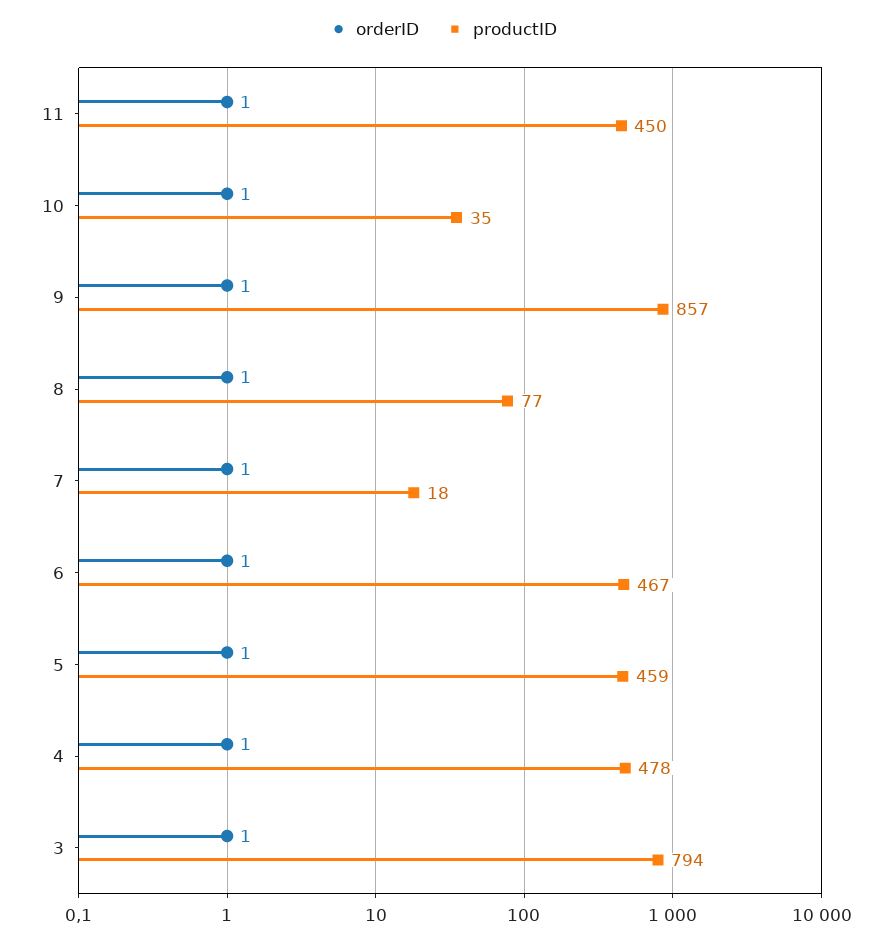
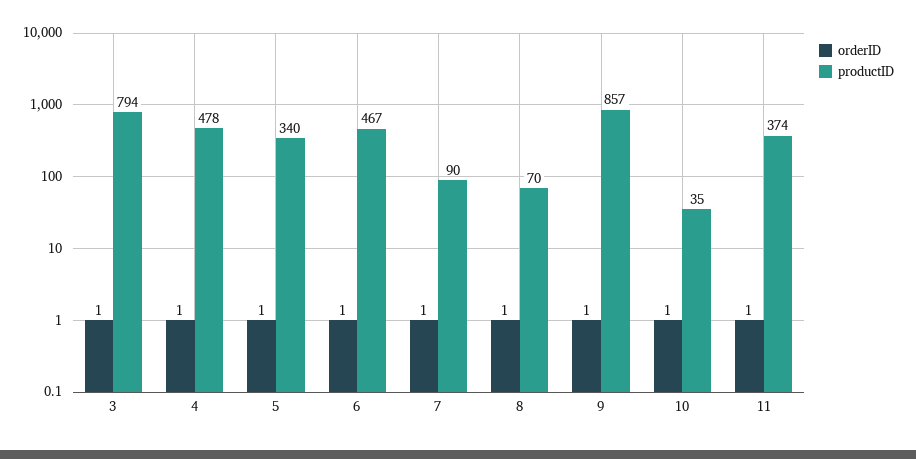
productID, 11: 450 -> 374
productID, 8: 77 -> 70
productID, 7: 18 -> 90
productID, 5: 459 -> 340

